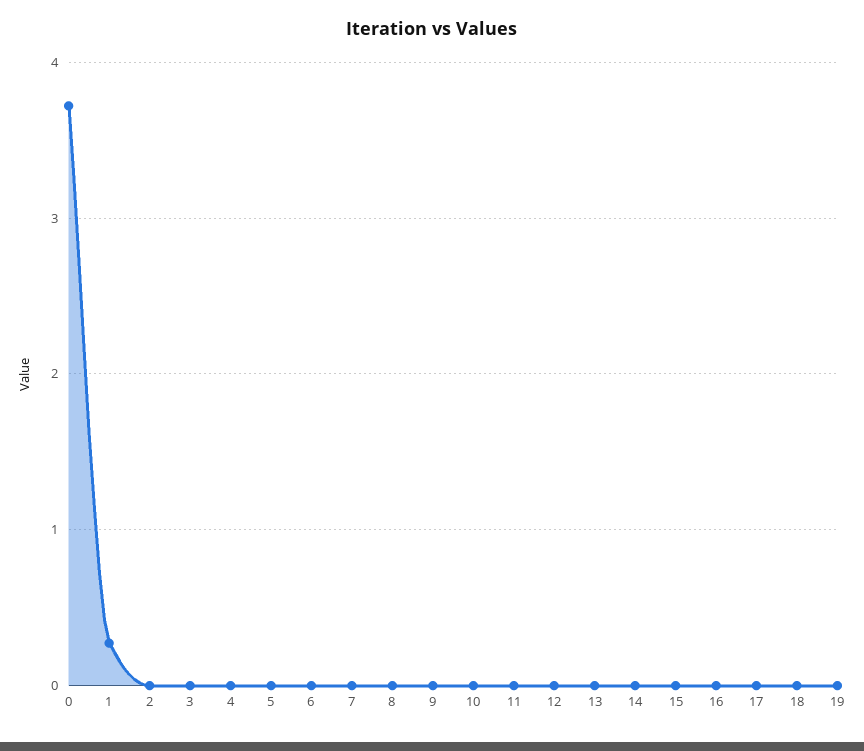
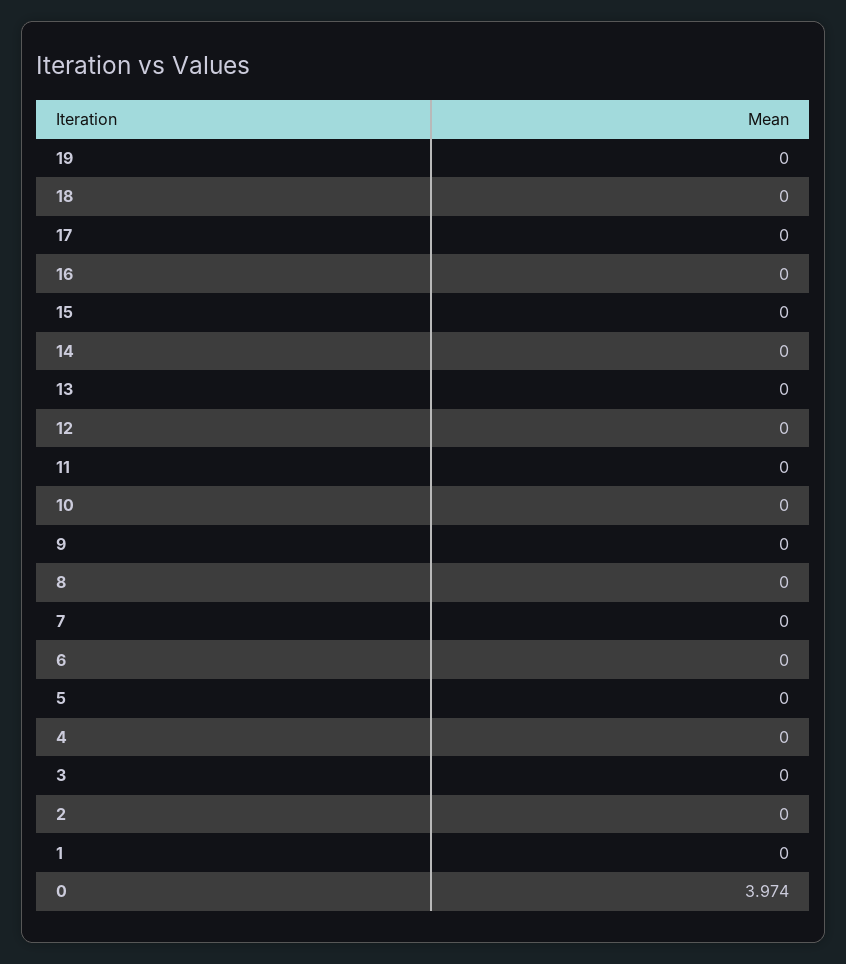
0: 3.7 -> 3.974
1: 0.3 -> 0

